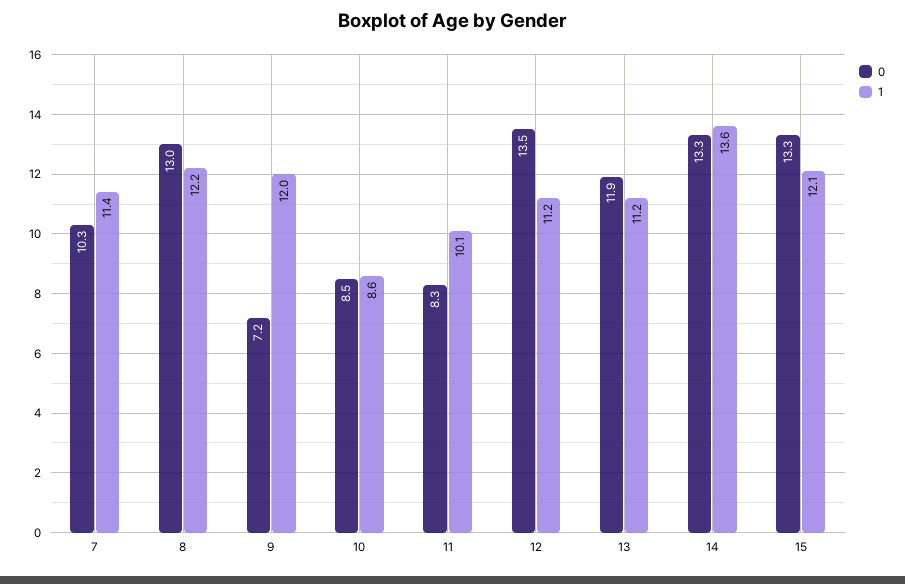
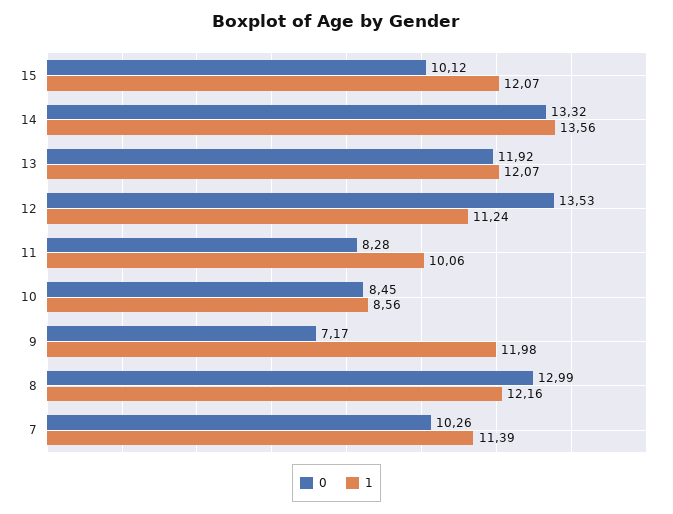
1, 13: 11.2 -> 12.07
0, 15: 13.3 -> 10.12

